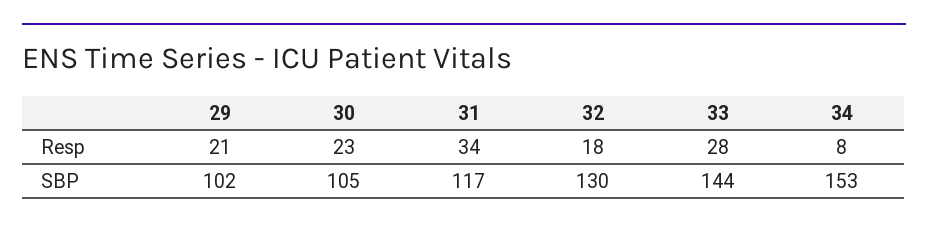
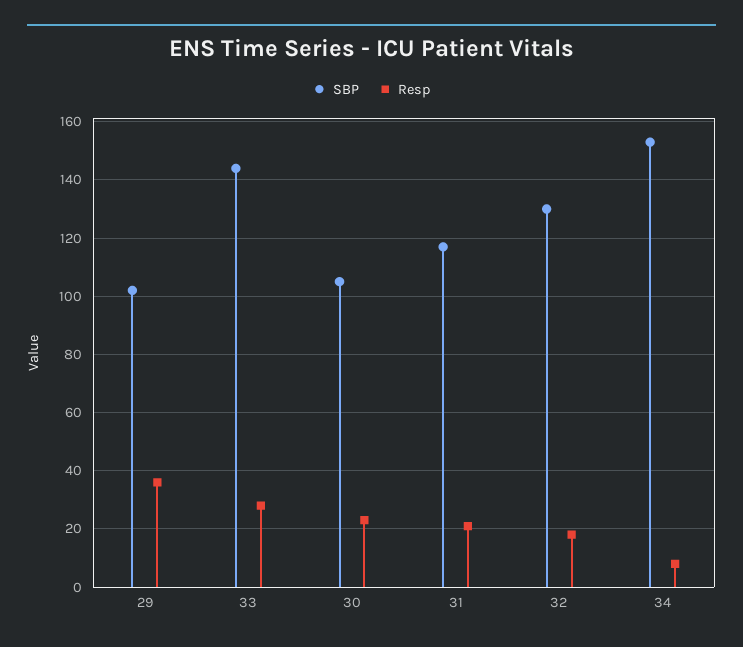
Resp, 29: 21 -> 35
Resp, 31: 34 -> 20

